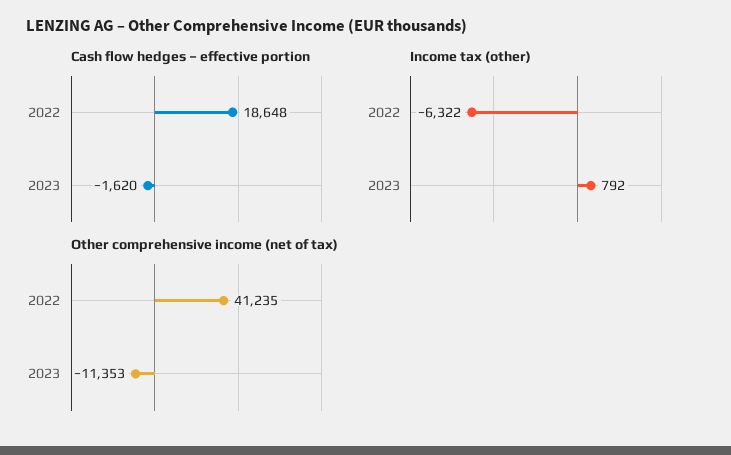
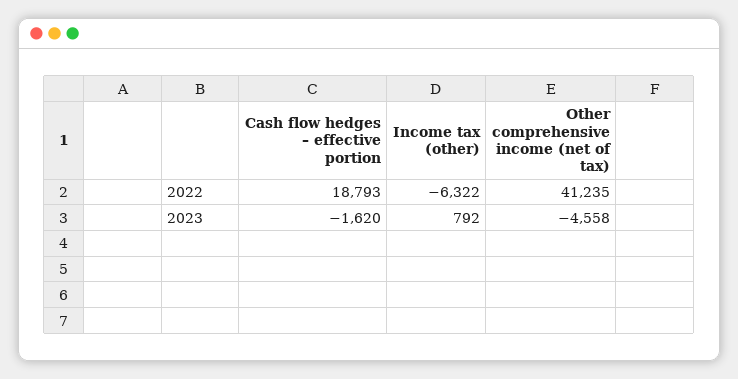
Cash flow hedges – effective portion, 2022: 18648 -> 18793
Other comprehensive income (net of tax), 2023: -11353 -> -4558

